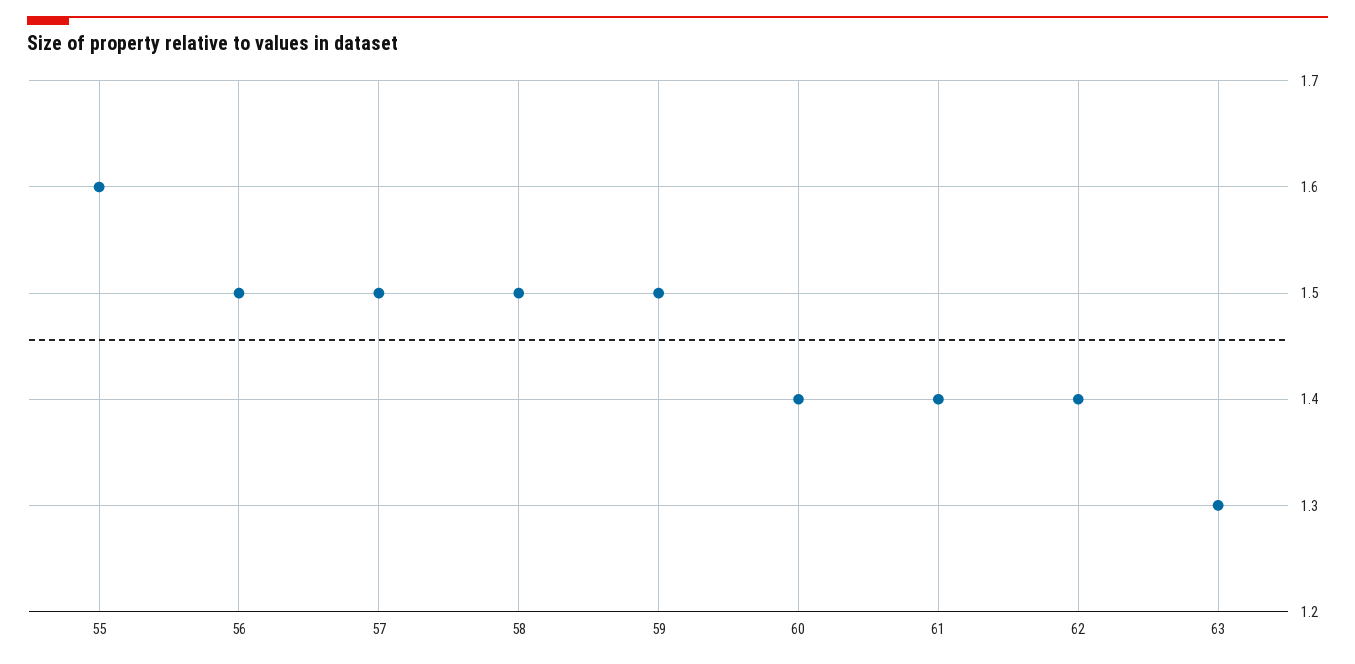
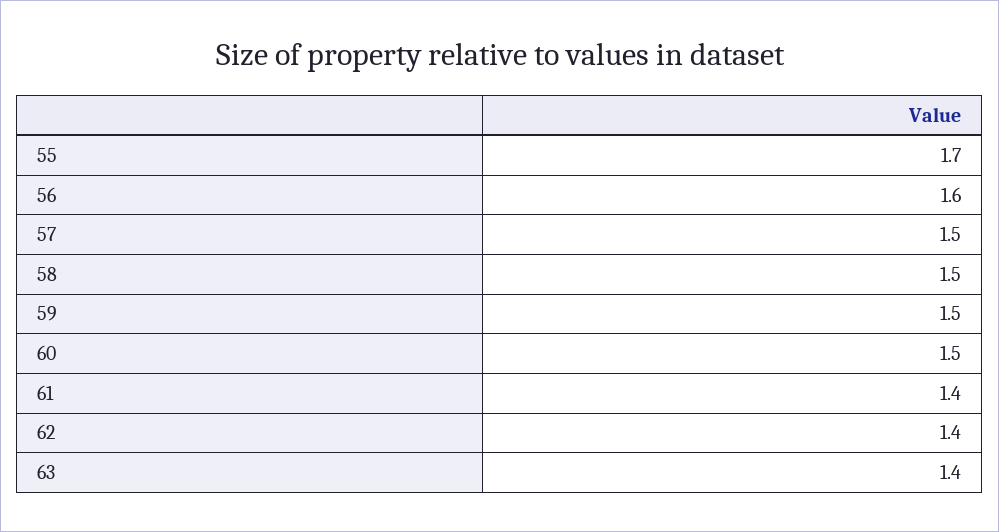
55: 1.6 -> 1.7
56: 1.5 -> 1.6
60: 1.4 -> 1.5
63: 1.3 -> 1.4

